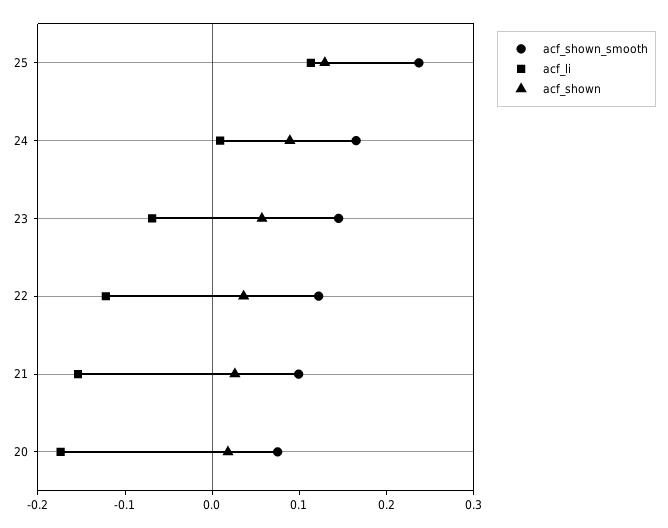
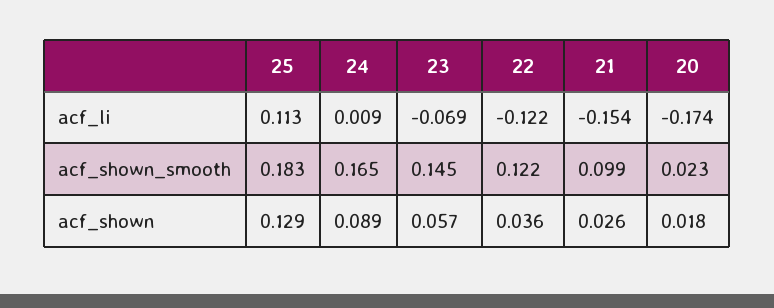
acf_shown_smooth, 25: 0.24 -> 0.183
acf_shown_smooth, 20: 0.08 -> 0.023

